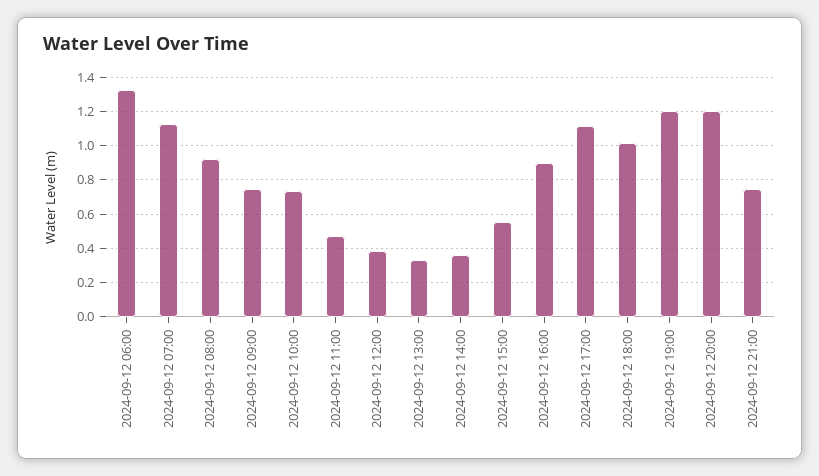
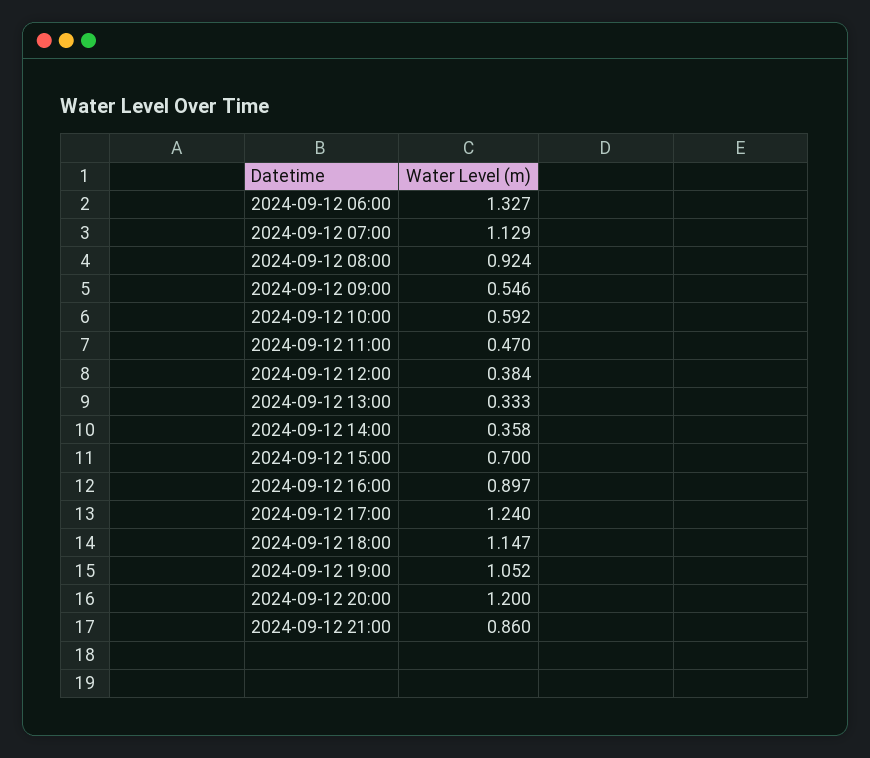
2024-09-12 09:00: 0.75 -> 0.546
2024-09-12 10:00: 0.75 -> 0.592
2024-09-12 15:00: 0.55 -> 0.7
2024-09-12 17:00: 1.1 -> 1.24
2024-09-12 18:00: 1 -> 1.147
2024-09-12 19:00: 1.2 -> 1.052
2024-09-12 21:00: 0.75 -> 0.86

